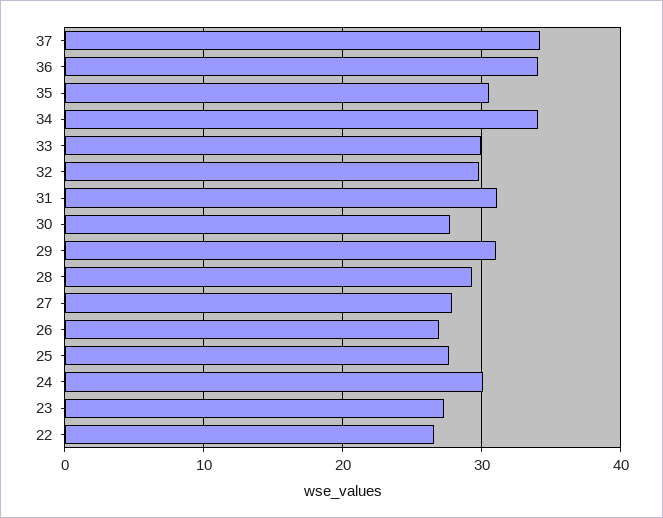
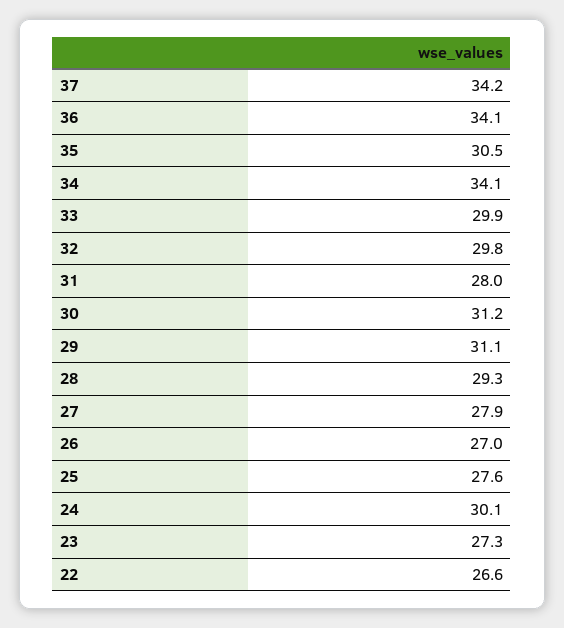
31: 31 -> 28
30: 28 -> 31.2

